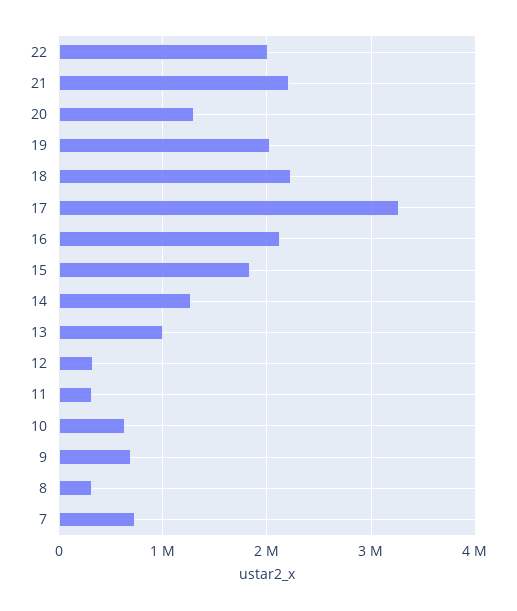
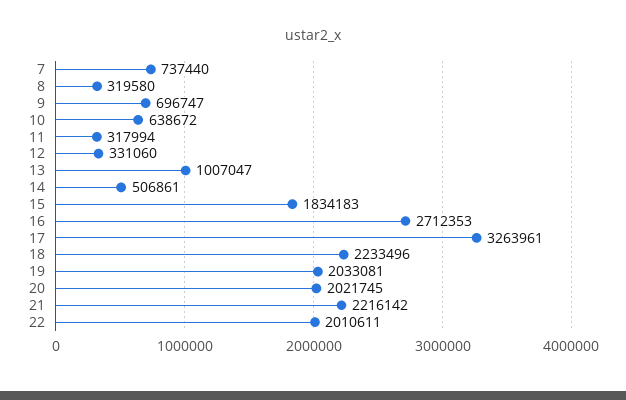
20: 1300000 -> 2021745
16: 2100000 -> 2712353
14: 1300000 -> 506861

